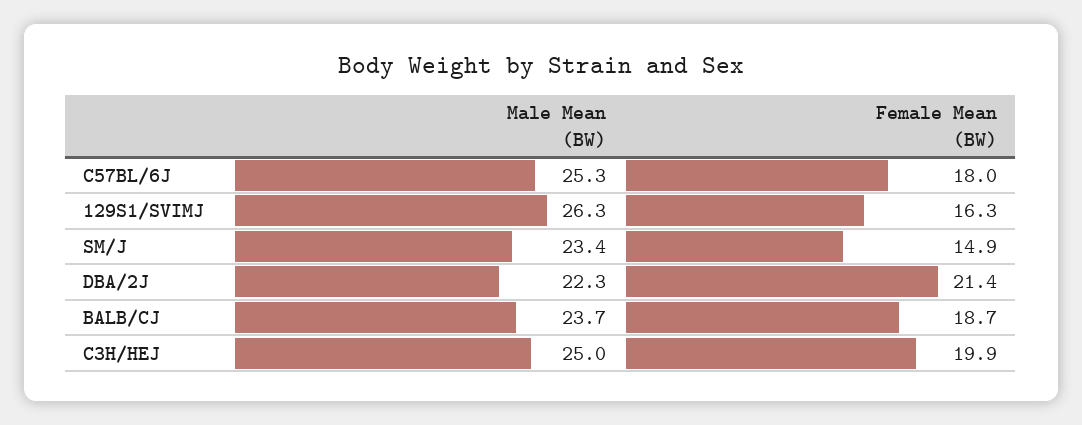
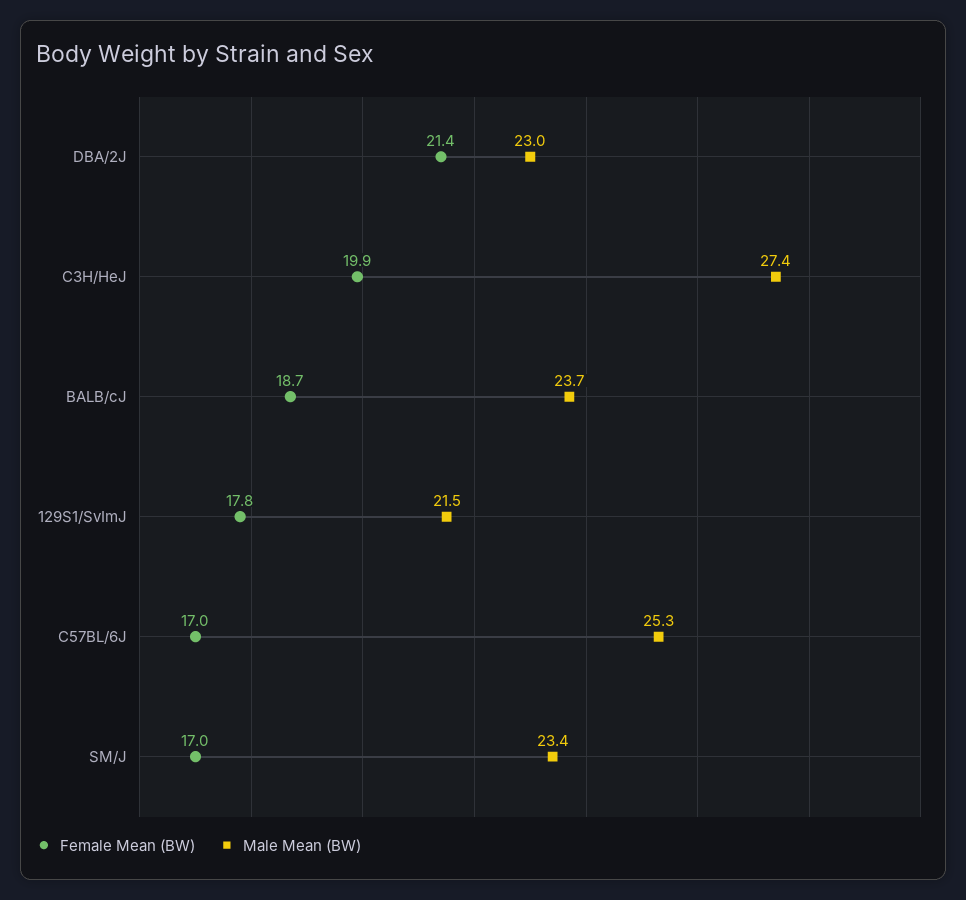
Female Mean (BW), C57BL/6J: 18 -> 17
Male Mean (BW), 129S1/SVIMJ: 26.3 -> 21.5
Female Mean (BW), 129S1/SVIMJ: 16.3 -> 17.8
Female Mean (BW), SM/J: 14.9 -> 17
Male Mean (BW), DBA/2J: 22.3 -> 23
Male Mean (BW), C3H/HEJ: 25 -> 27.4

